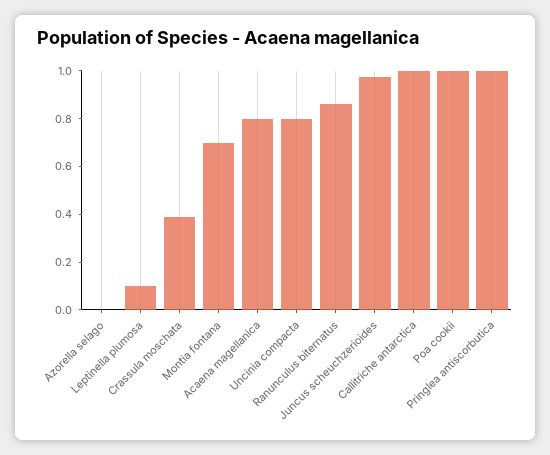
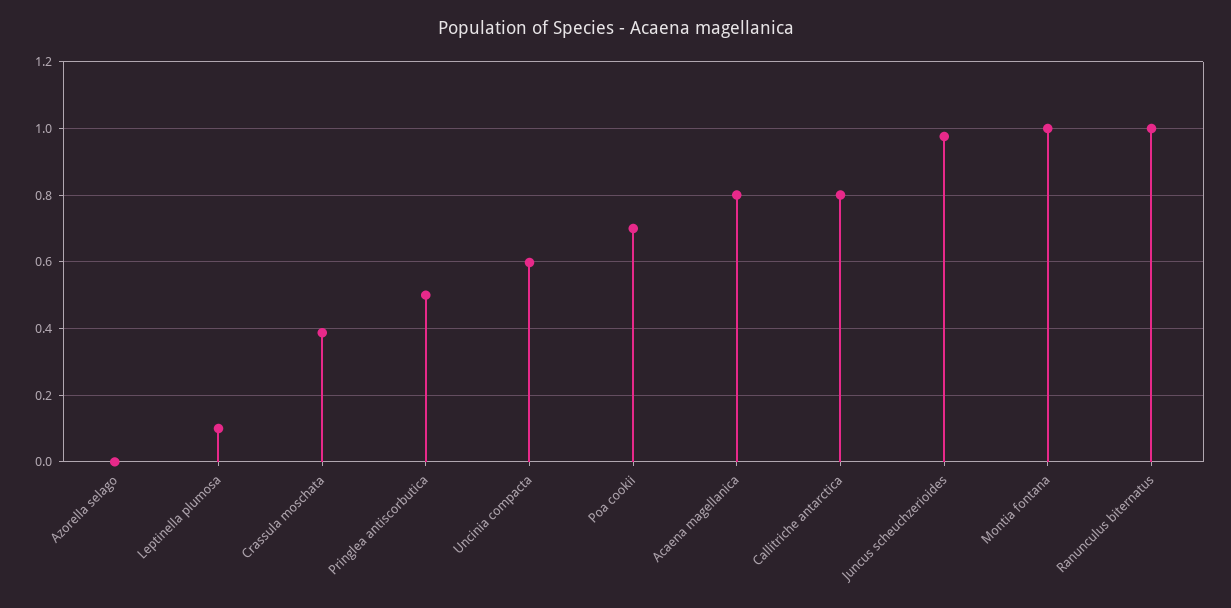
Montia fontana: 0.7 -> 1
Uncinia compacta: 0.8 -> 0.6
Ranunculus biternatus: 0.85 -> 1
Callitriche antarctica: 1 -> 0.8
Poa cookii: 1 -> 0.7
Pringlea antiscorbutica: 1 -> 0.5

